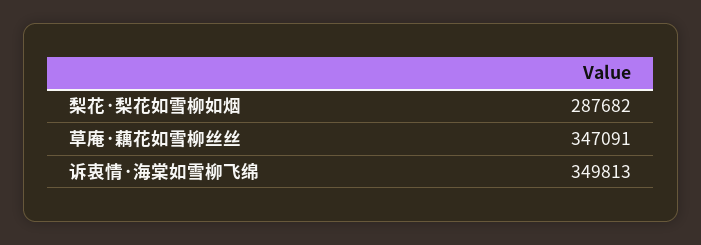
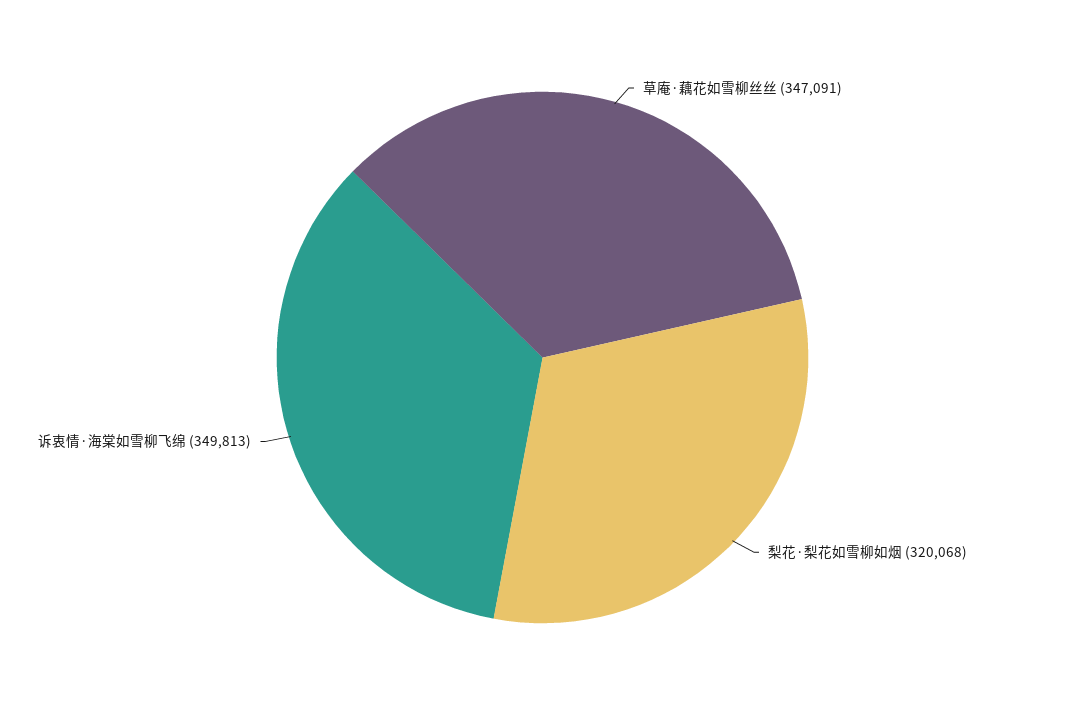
梨花·梨花如雪柳如烟: 287682 -> 320068

